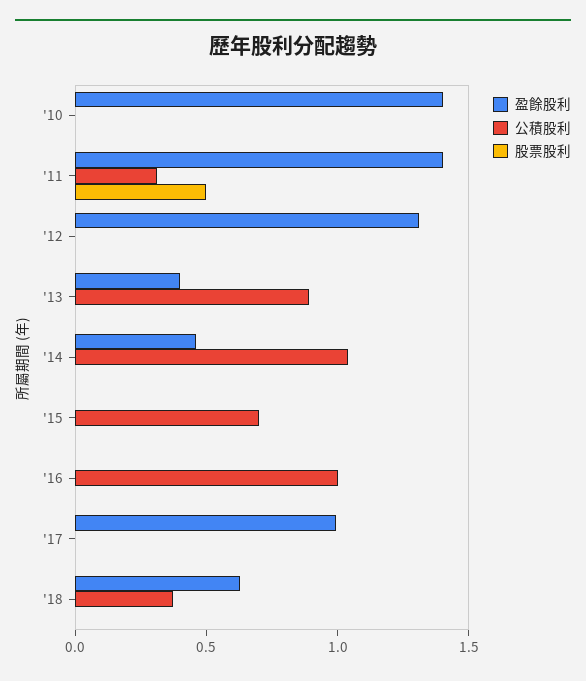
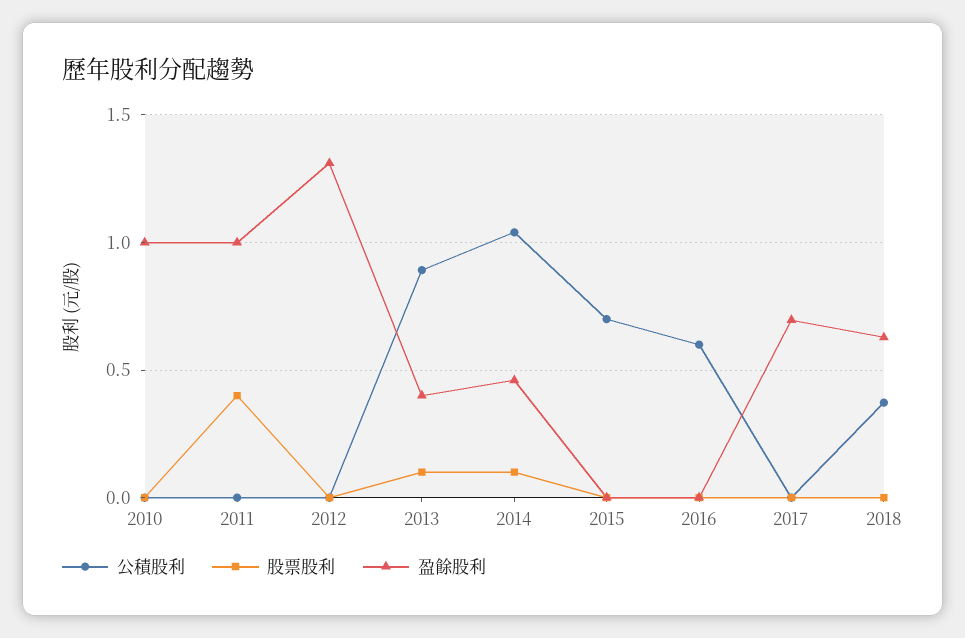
盈餘股利, '10: 1.4 -> 1
盈餘股利, '11: 1.4 -> 1
公積股利, '11: 0.3 -> 0
股票股利, '11: 0.5 -> 0.4
股票股利, '13: 0 -> 0.1
股票股利, '14: 0 -> 0.1
公積股利, '16: 1 -> 0.6
盈餘股利, '17: 1 -> 0.7

